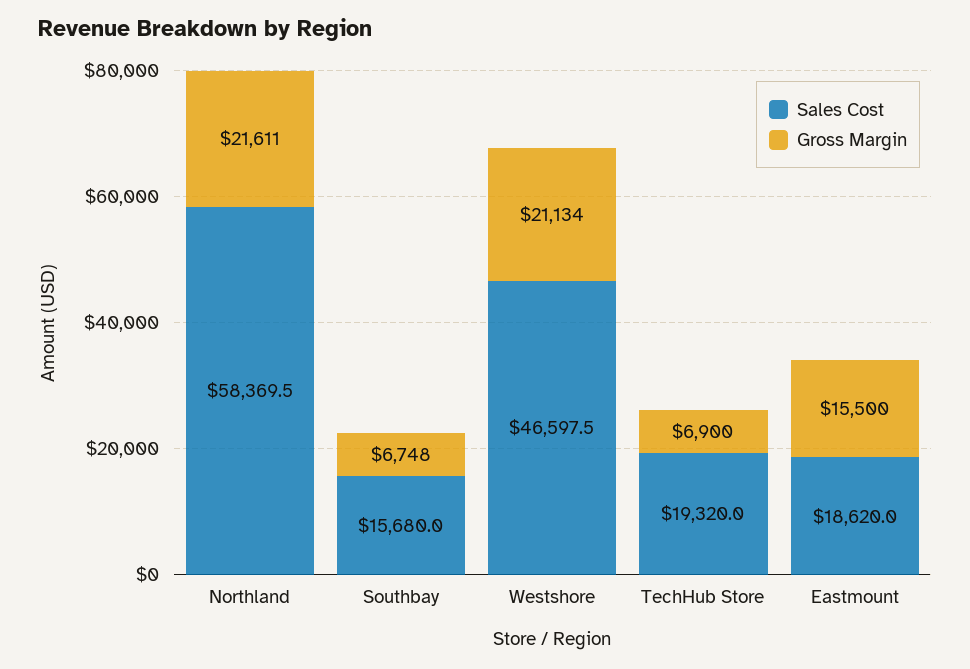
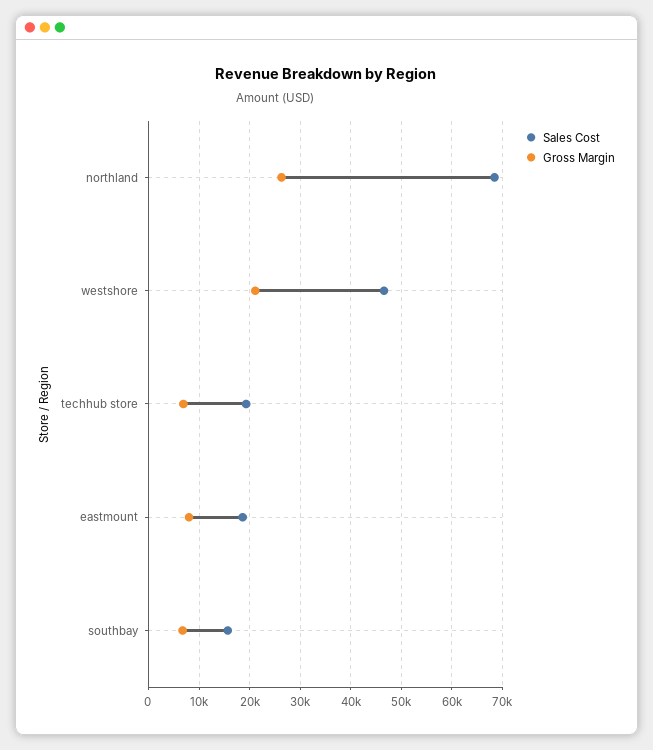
Sales Cost, Northland: 58369.5 -> 68000
Gross Margin, Northland: 21611 -> 26000
Gross Margin, Eastmount: 15500 -> 8000

